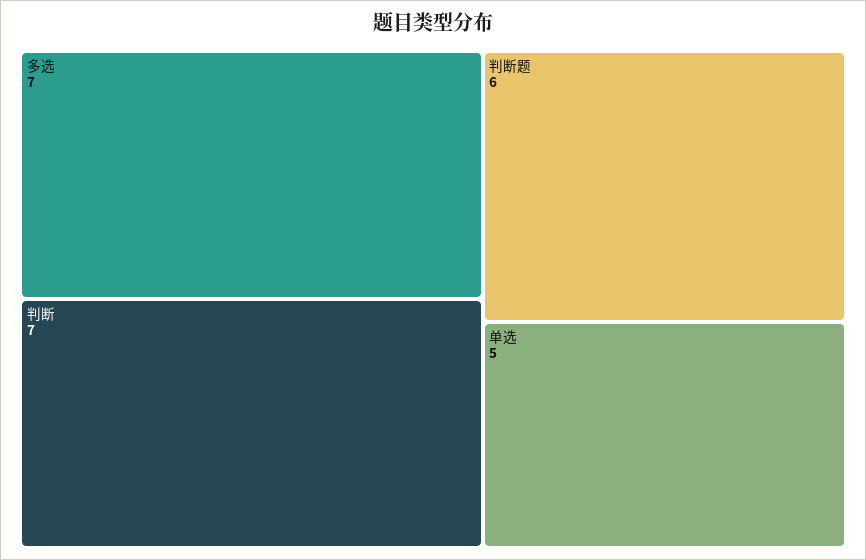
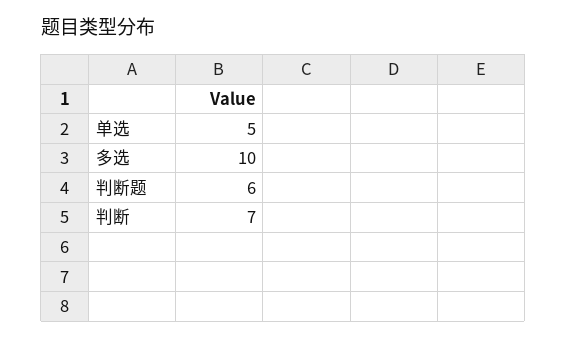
多选: 7 -> 10

